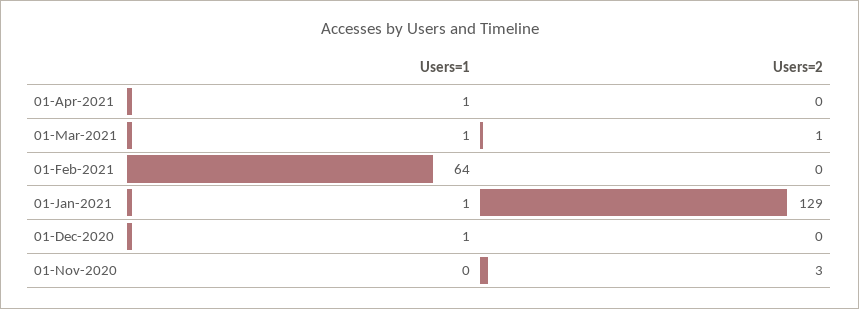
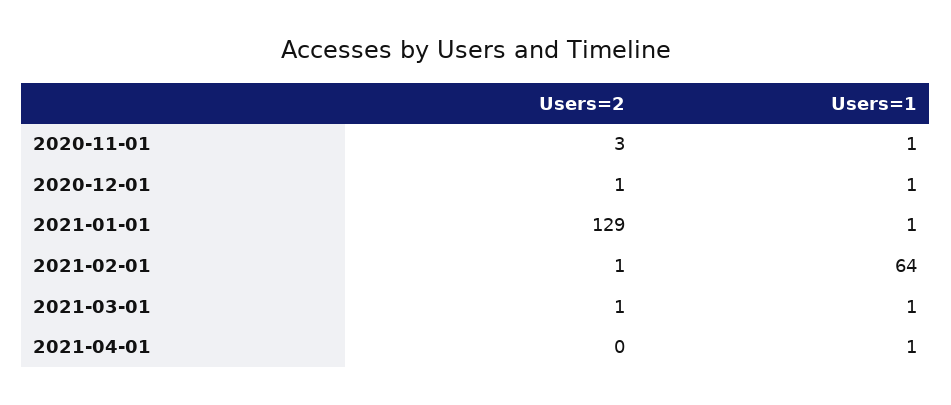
Users=2, 01-Feb-2021: 0 -> 1
Users=2, 01-Dec-2020: 0 -> 1
Users=1, 01-Nov-2020: 0 -> 1

